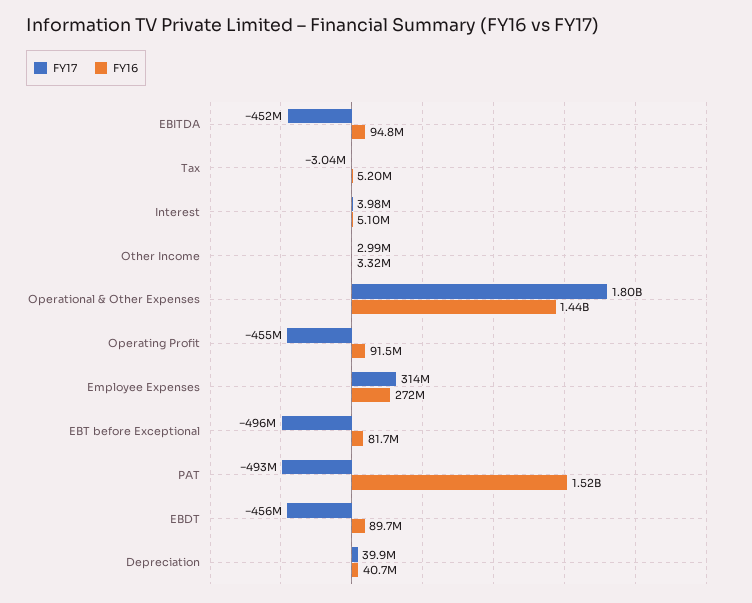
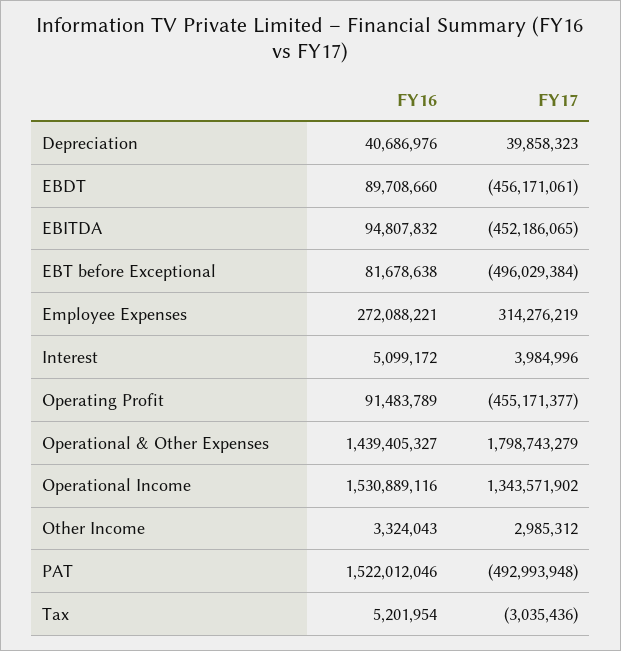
FY16, Operational Income: none -> 1530889116
FY17, Operational Income: none -> 1343571902

